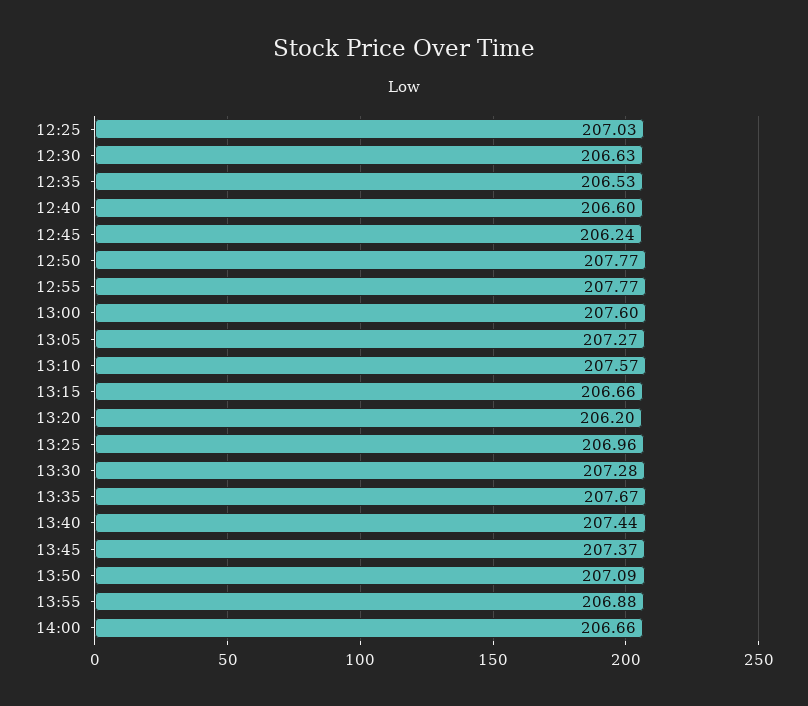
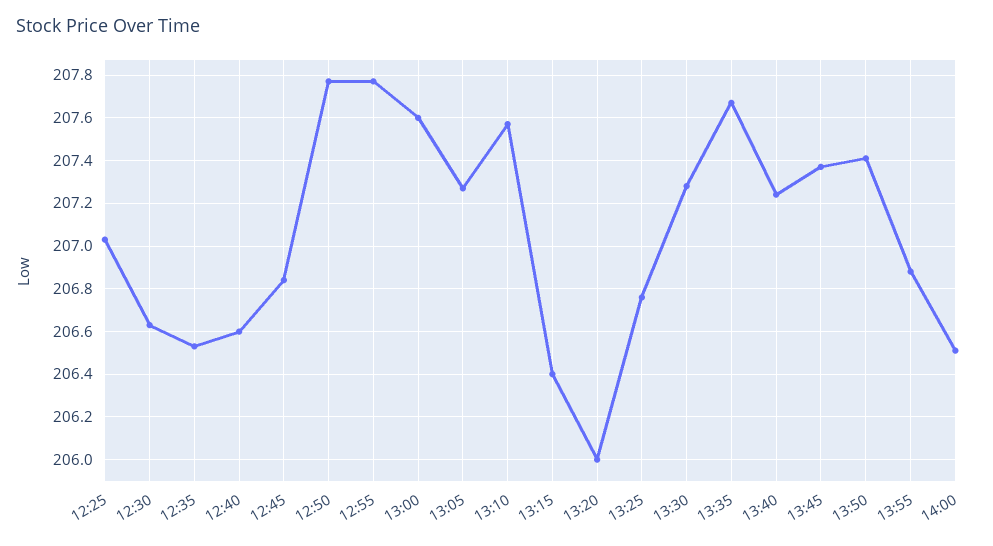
12:45: 206.24 -> 206.85
13:15: 206.66 -> 206.4
13:20: 206.2 -> 206
13:25: 206.96 -> 206.75
13:40: 207.44 -> 207.25
13:50: 207.09 -> 207.4
14:00: 206.66 -> 206.5

